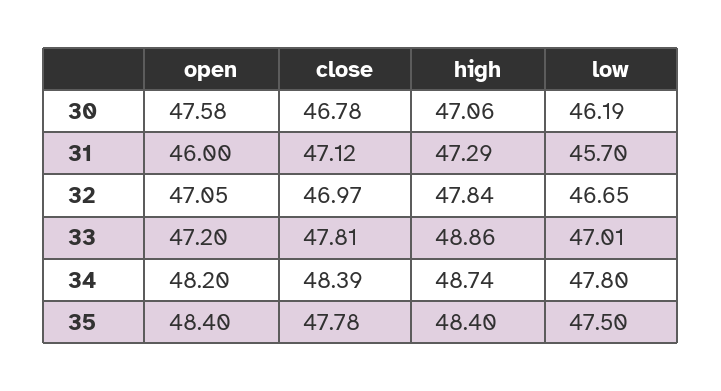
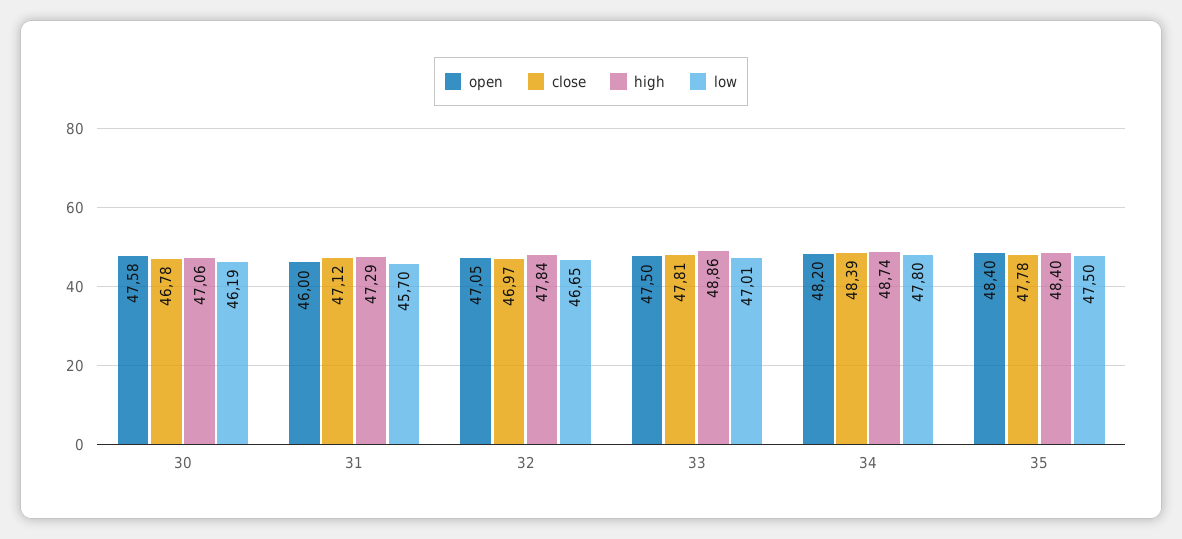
open, 33: 47.2 -> 47.5

